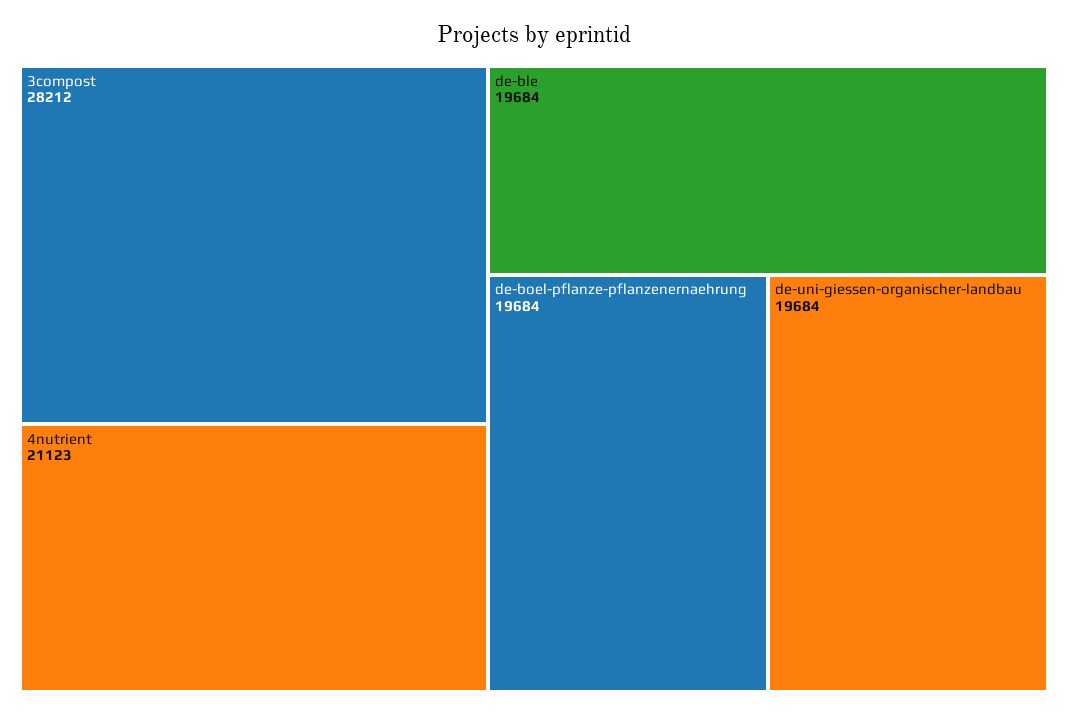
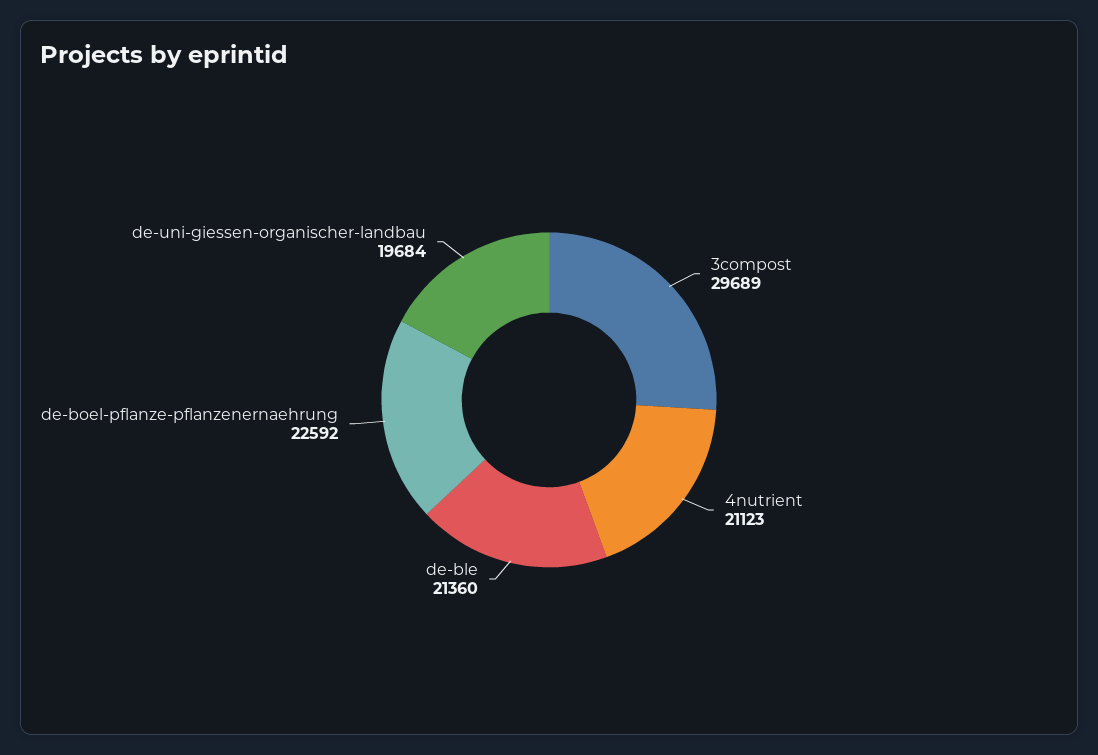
3compost: 28212 -> 29689
de-ble: 19684 -> 21360
de-boel-pflanze-pflanzenernaehrung: 19684 -> 22592

